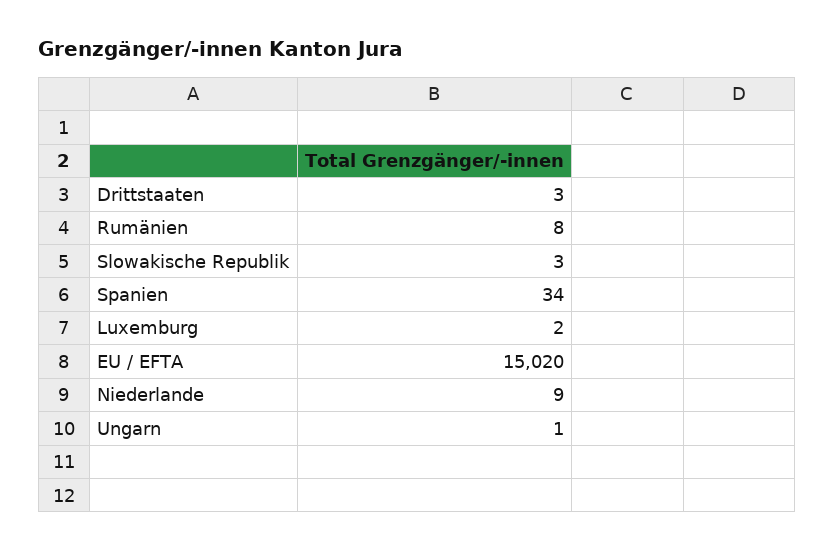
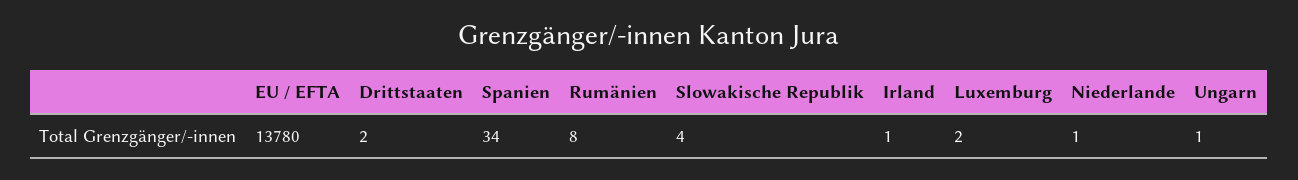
Drittstaaten: 3 -> 2
Slowakische Republik: 3 -> 4
EU / EFTA: 15020 -> 13780
Niederlande: 9 -> 1
Irland: none -> 1

